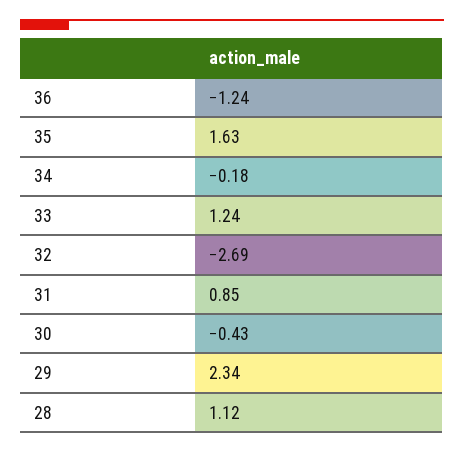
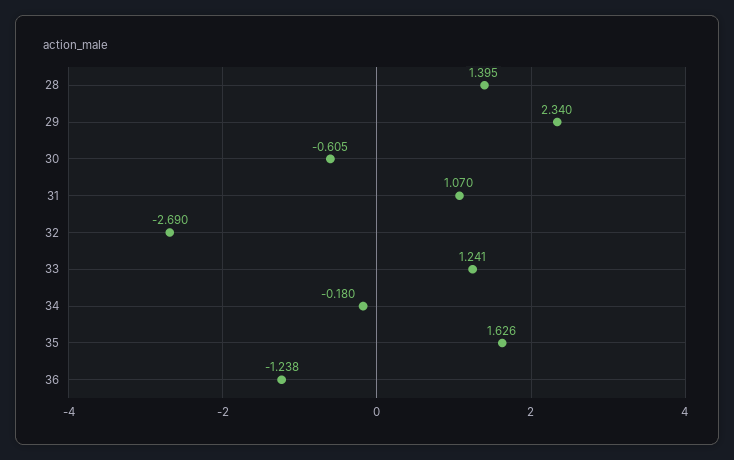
31: 0.85 -> 1.07
30: -0.43 -> -0.605
28: 1.12 -> 1.395

